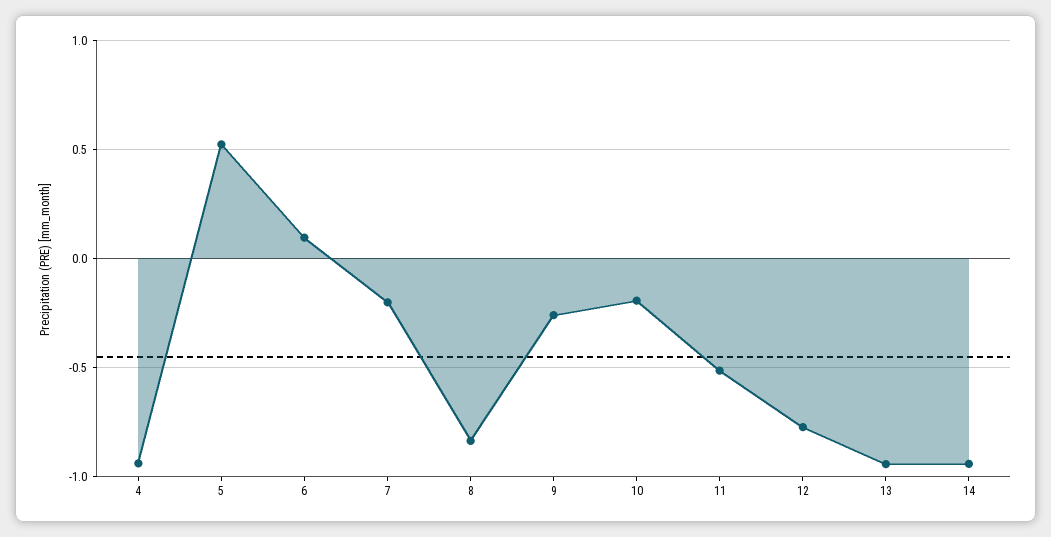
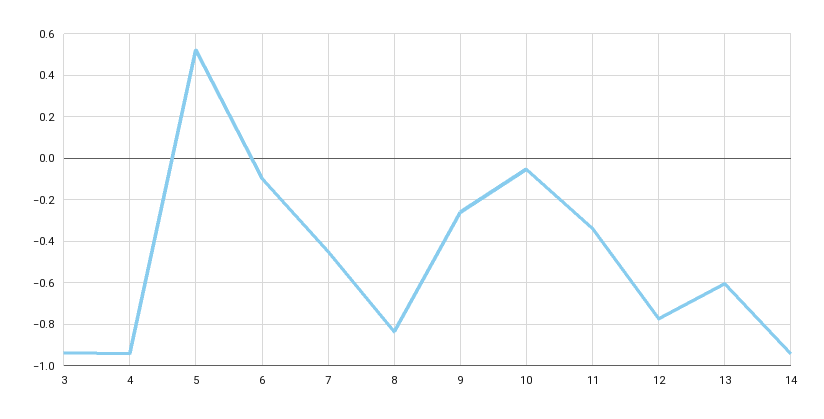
6: 0.1 -> -0.1
7: -0.2 -> -0.45
10: -0.2 -> -0.05
11: -0.5 -> -0.35
13: -0.95 -> -0.6
3: none -> -0.95

